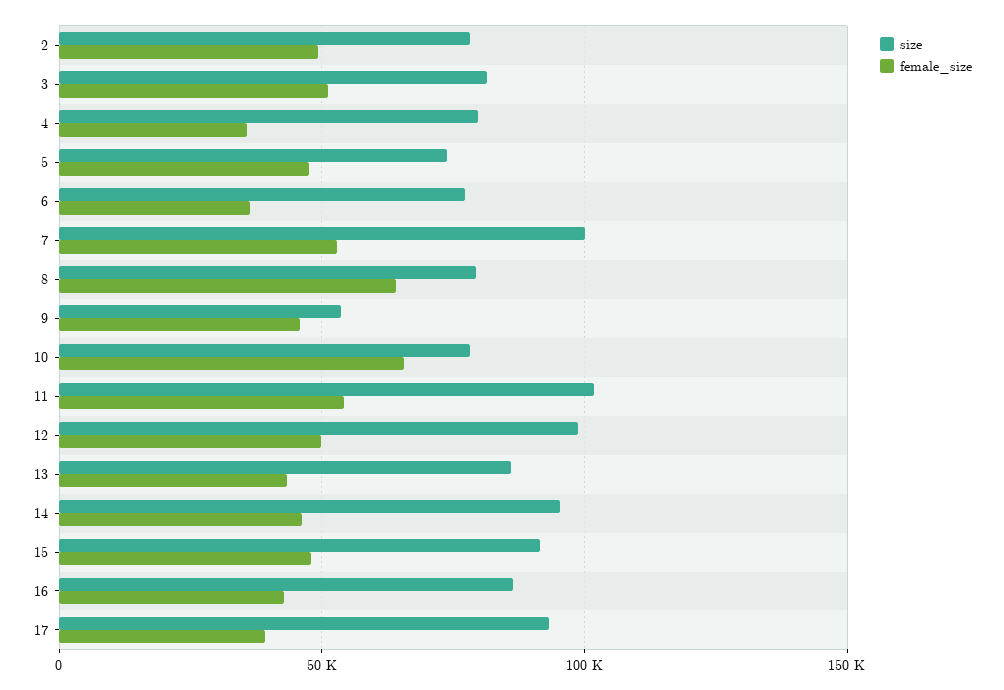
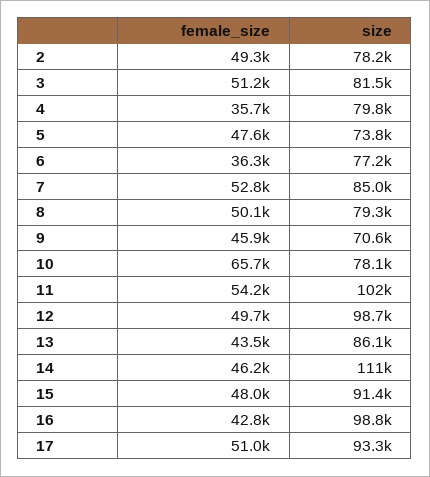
size, 7: 100000 -> 85000
female_size, 8: 65000 -> 50100
size, 9: 55000 -> 70600
size, 14: 95000 -> 111000
size, 16: 85000 -> 98800
female_size, 17: 40000 -> 51000

